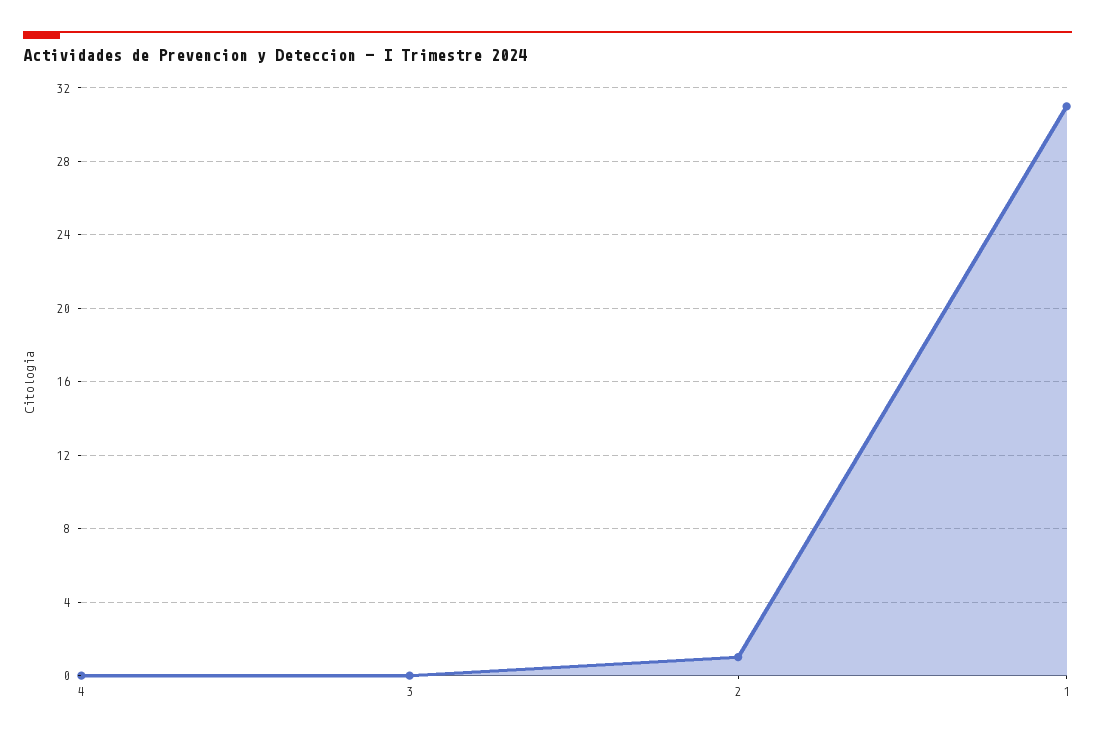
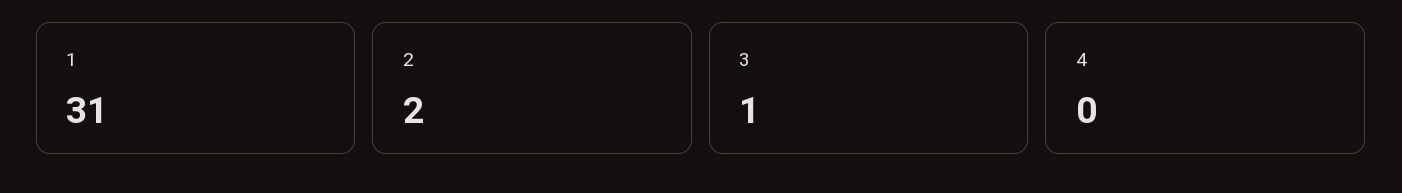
3: 0 -> 1
2: 1 -> 2

